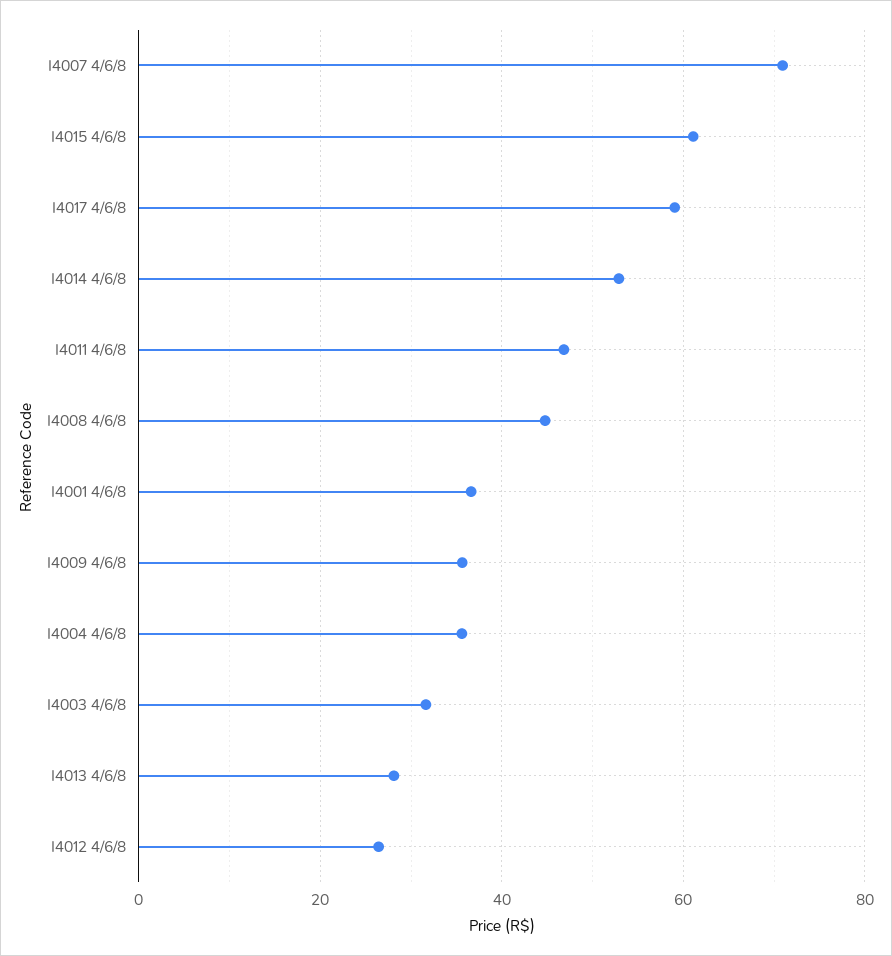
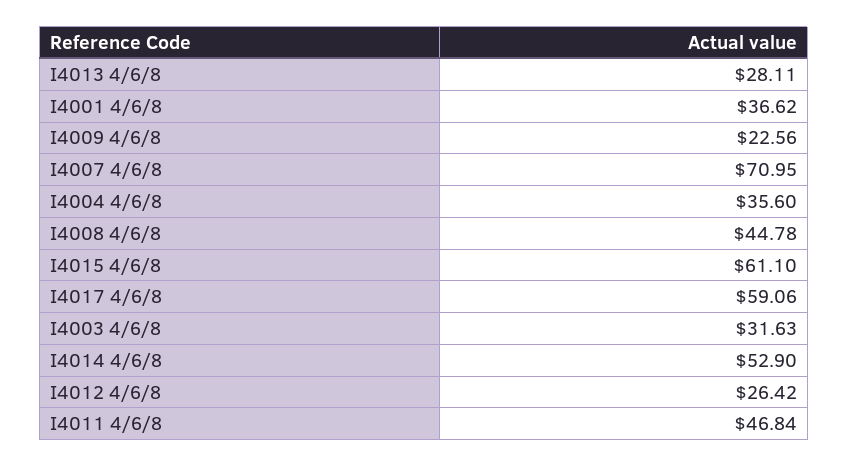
I4009 4/6/8: 36 -> 22.56

